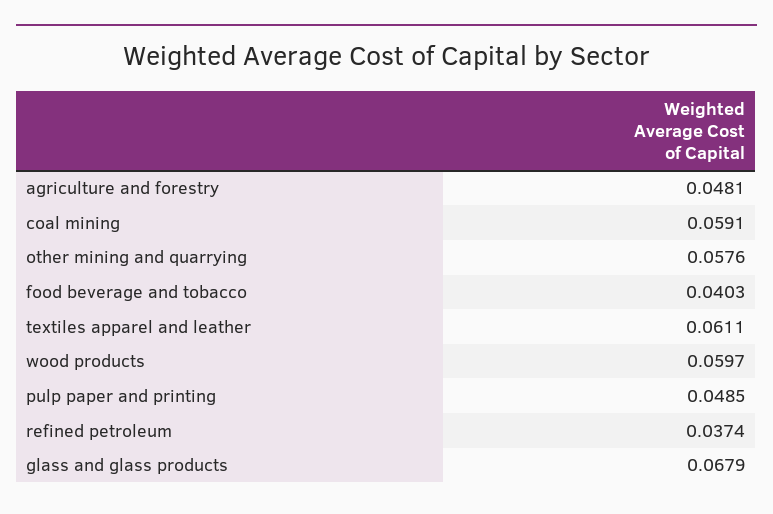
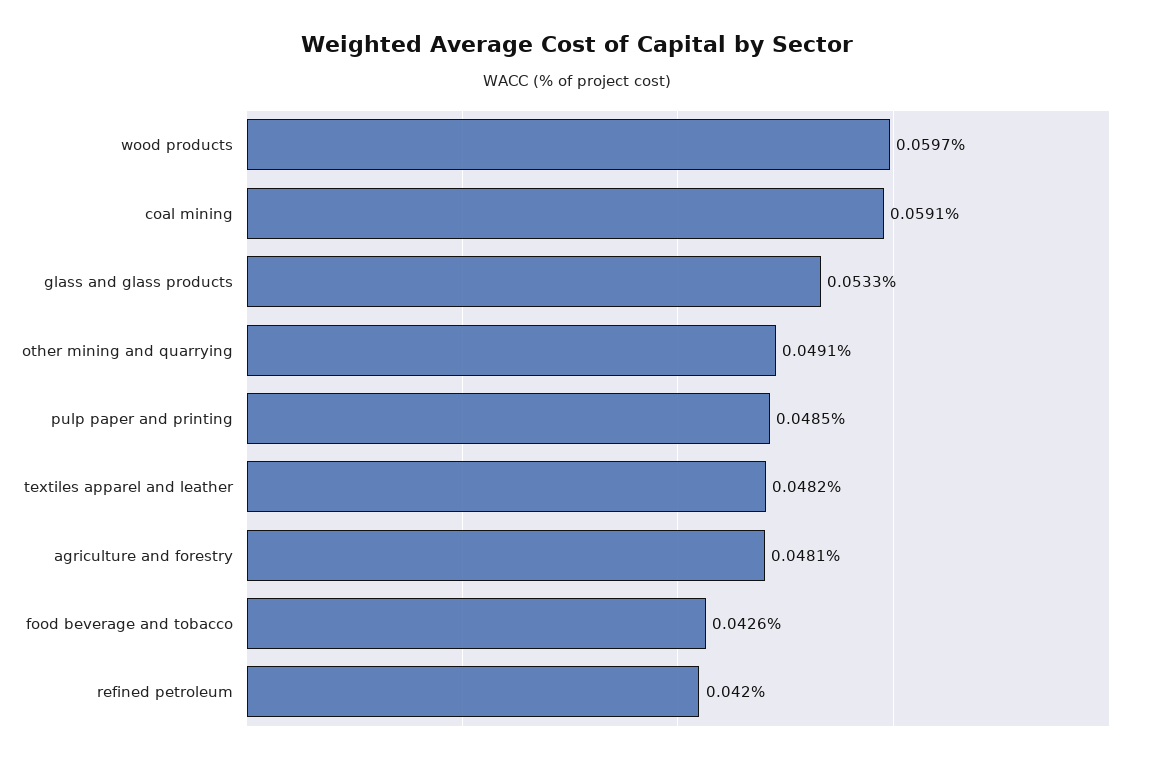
other mining and quarrying: 0.0576 -> 0.0491
food beverage and tobacco: 0.0403 -> 0.0426
textiles apparel and leather: 0.0611 -> 0.0482
refined petroleum: 0.0374 -> 0.042
glass and glass products: 0.0679 -> 0.0533

